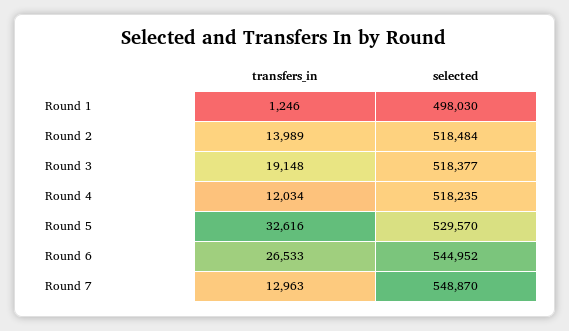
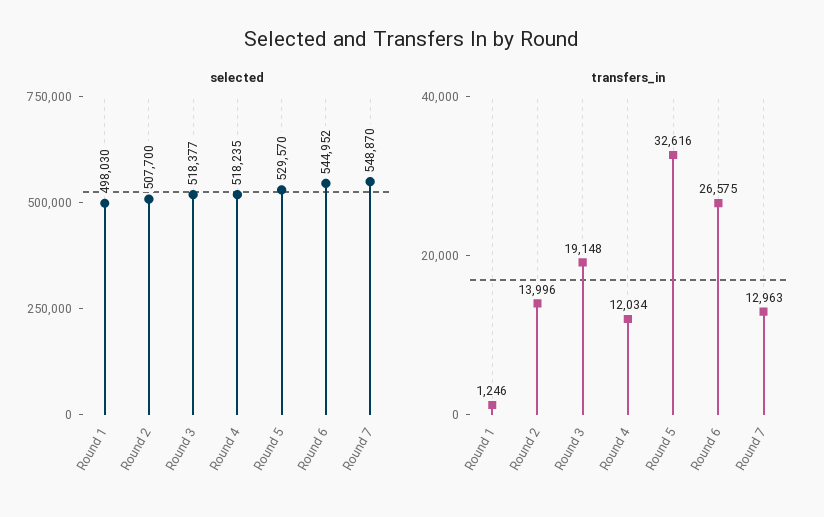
transfers_in, Round 2: 13989 -> 13996
selected, Round 2: 518484 -> 507700
transfers_in, Round 6: 26533 -> 26575

